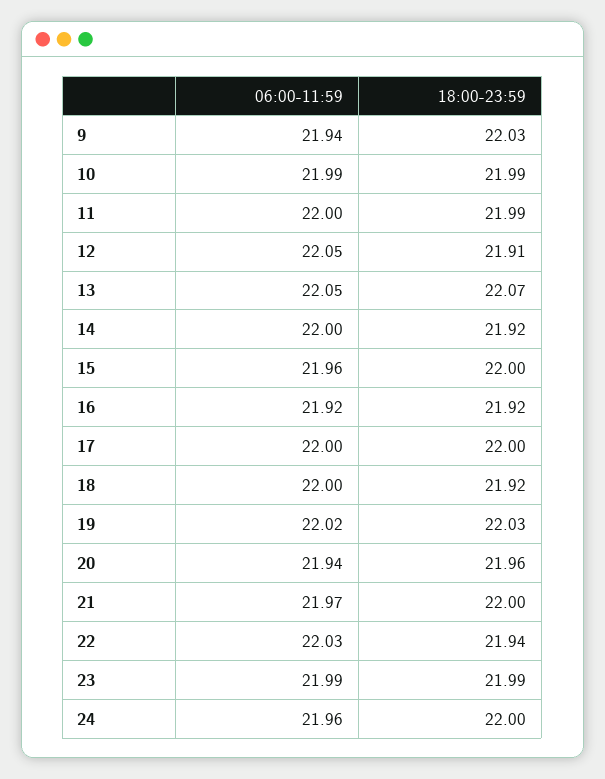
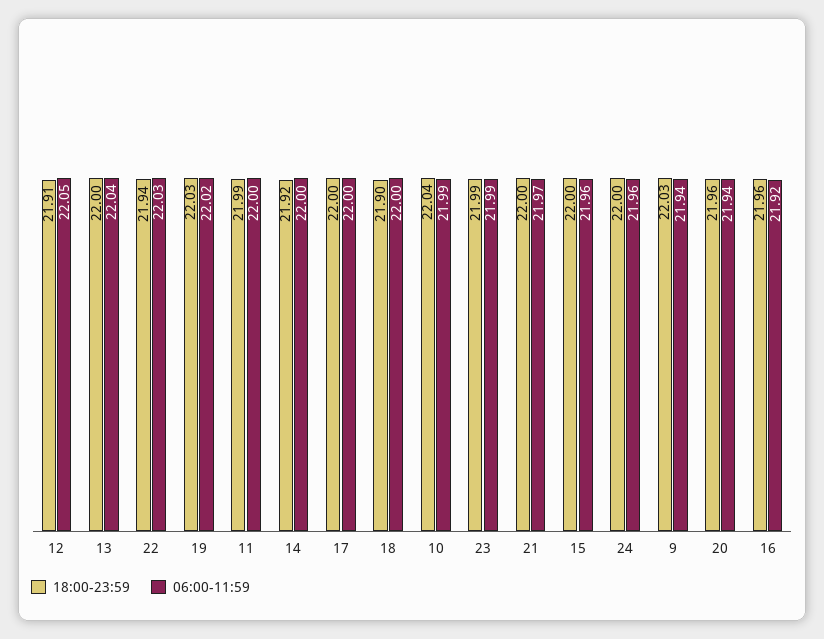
18:00-23:59, 10: 21.99 -> 22.04
06:00-11:59, 13: 22.05 -> 22.04
18:00-23:59, 13: 22.07 -> 22
18:00-23:59, 16: 21.92 -> 21.96
18:00-23:59, 18: 21.92 -> 21.9

